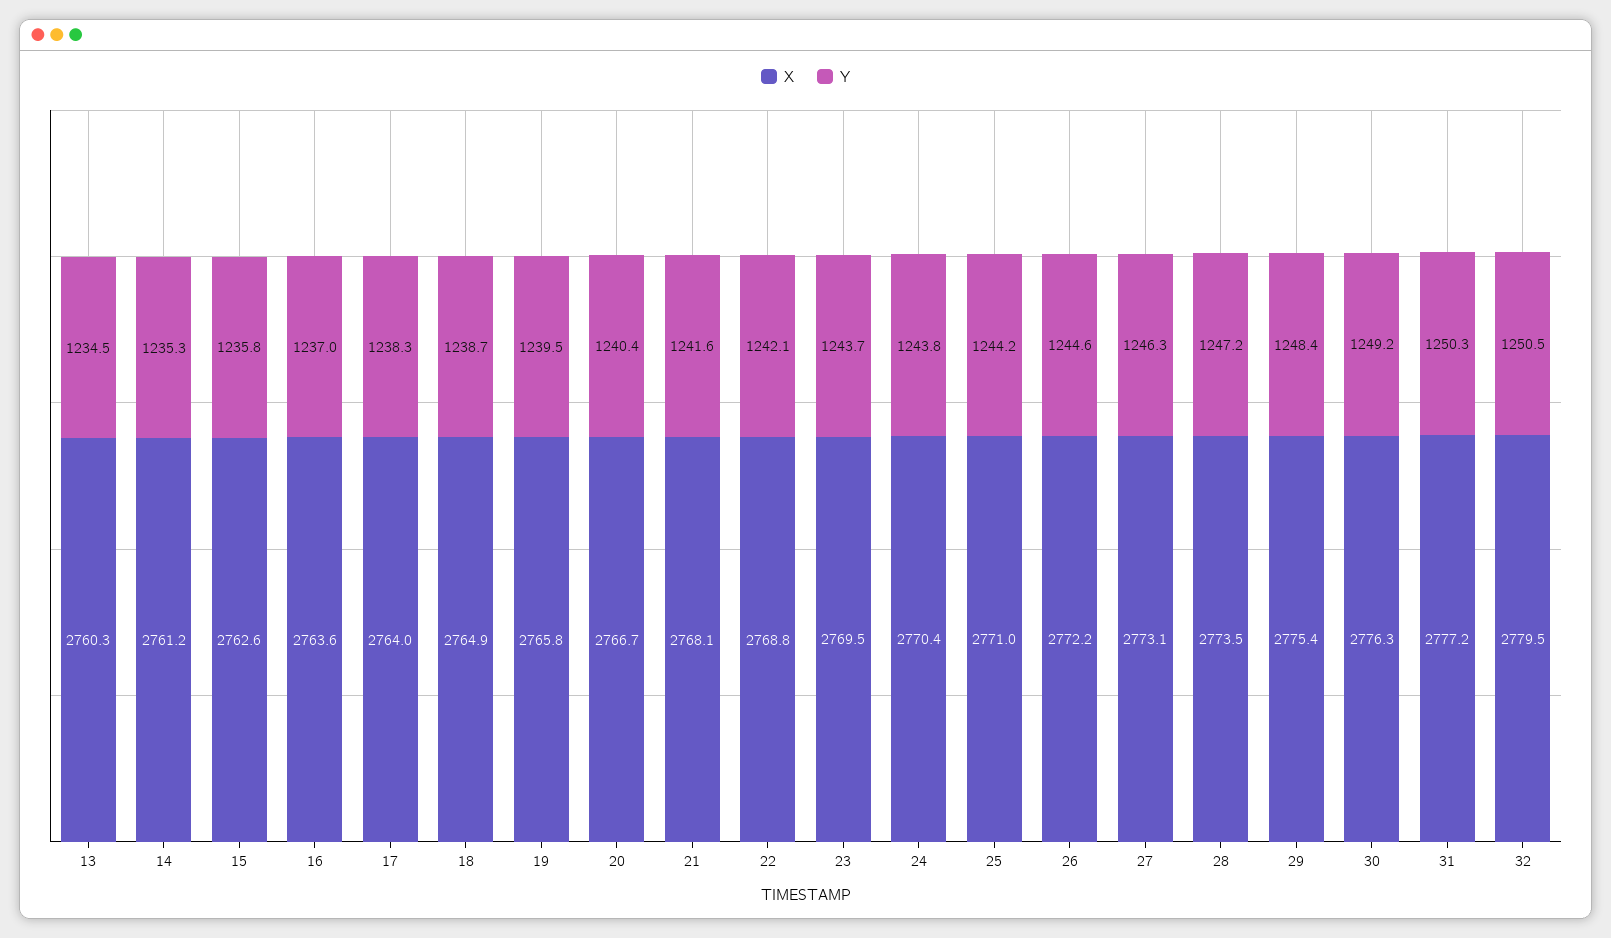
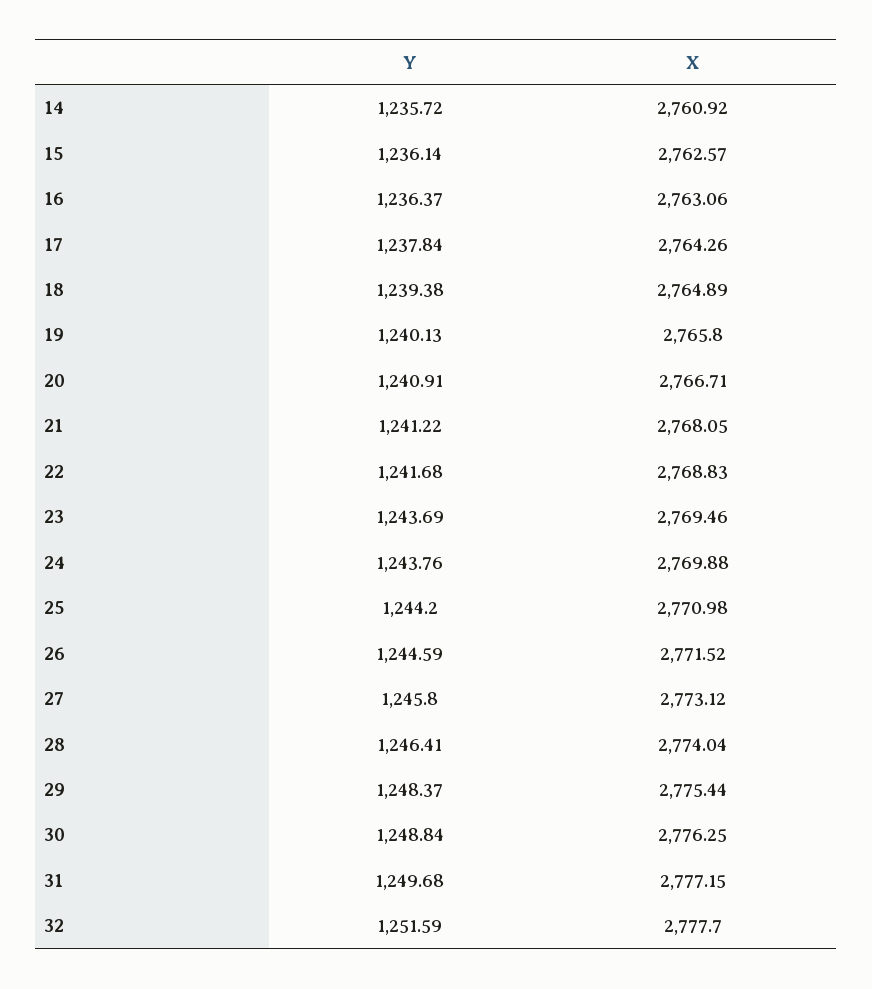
X, 13: 2760.3 -> none
Y, 13: 1234.5 -> none
X, 14: 2761.2 -> 2760.92
Y, 14: 1235.3 -> 1235.72
Y, 15: 1235.8 -> 1236.14
X, 16: 2763.6 -> 2763.06
Y, 16: 1237 -> 1236.37
X, 17: 2764 -> 2764.26
Y, 17: 1238.3 -> 1237.84
Y, 18: 1238.7 -> 1239.38
Y, 19: 1239.5 -> 1240.13
Y, 20: 1240.4 -> 1240.91
Y, 21: 1241.6 -> 1241.22
Y, 22: 1242.1 -> 1241.68
X, 24: 2770.4 -> 2769.88
X, 26: 2772.2 -> 2771.52
Y, 27: 1246.3 -> 1245.8
X, 28: 2773.5 -> 2774.04
Y, 28: 1247.2 -> 1246.41
Y, 30: 1249.2 -> 1248.84
Y, 31: 1250.3 -> 1249.68
X, 32: 2779.5 -> 2777.7
Y, 32: 1250.5 -> 1251.59

